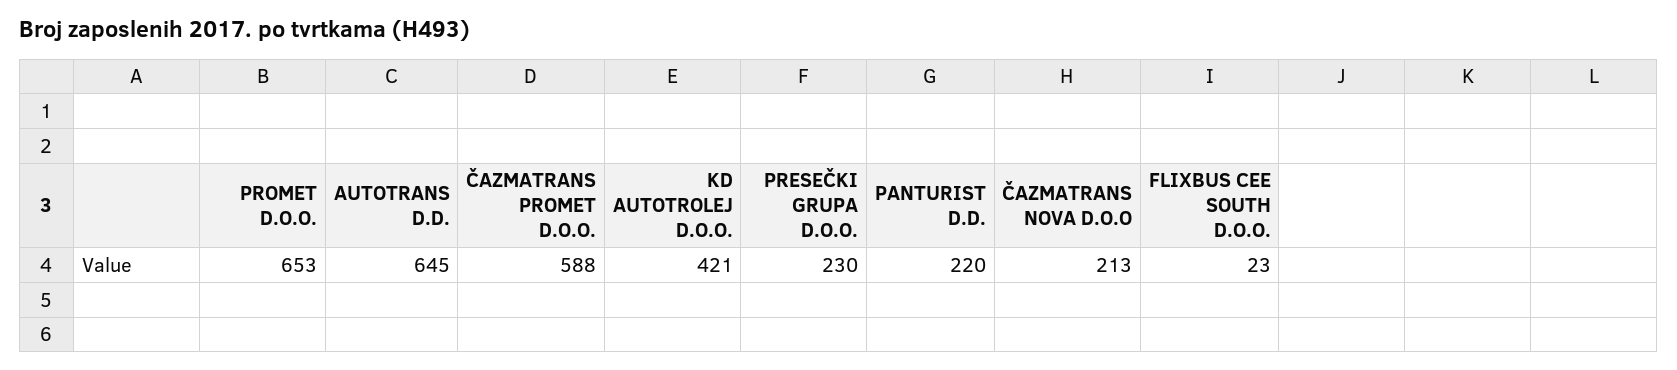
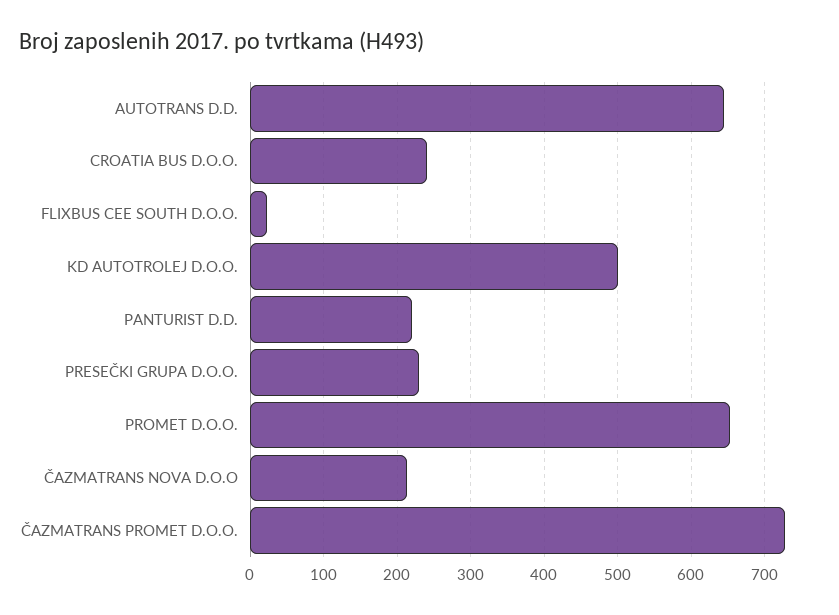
ČAZMATRANS PROMET D.O.O.: 588 -> 730
KD AUTOTROLEJ D.O.O.: 421 -> 500
CROATIA BUS D.O.O.: none -> 240

